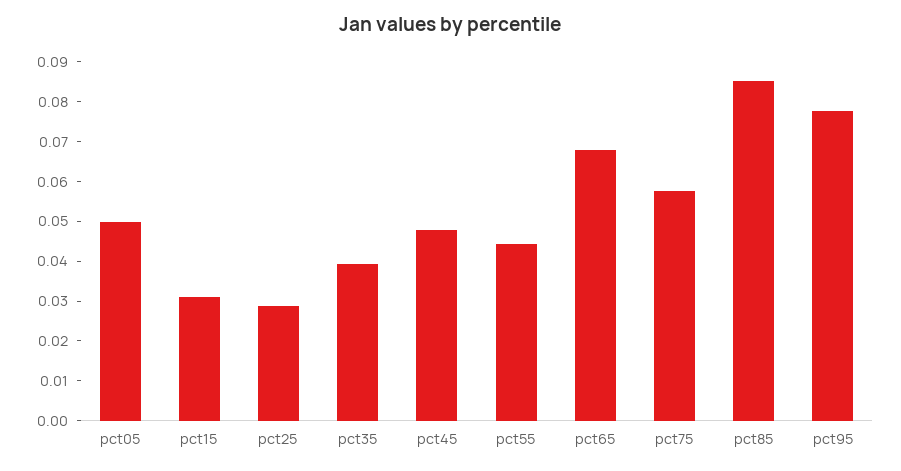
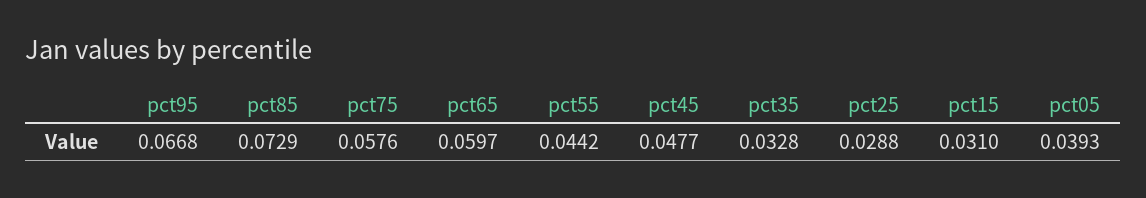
pct05: 0.05 -> 0.0393
pct35: 0.04 -> 0.0328
pct65: 0.0675 -> 0.0597
pct85: 0.085 -> 0.0729
pct95: 0.0775 -> 0.0668

